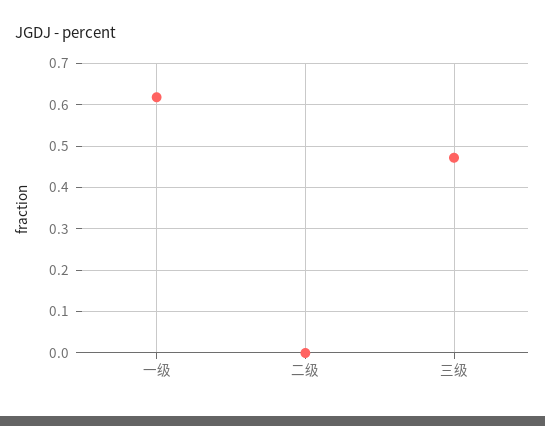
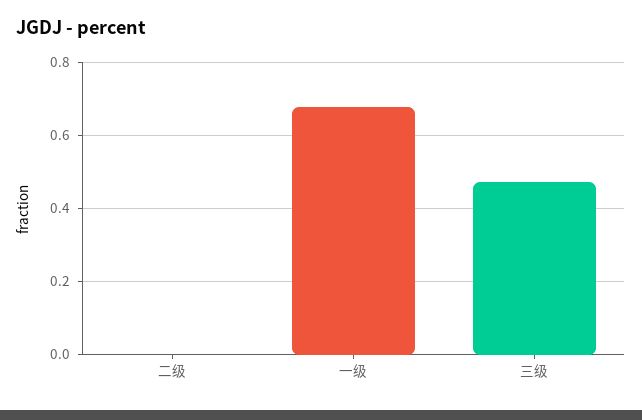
一级: 0.62 -> 0.68

